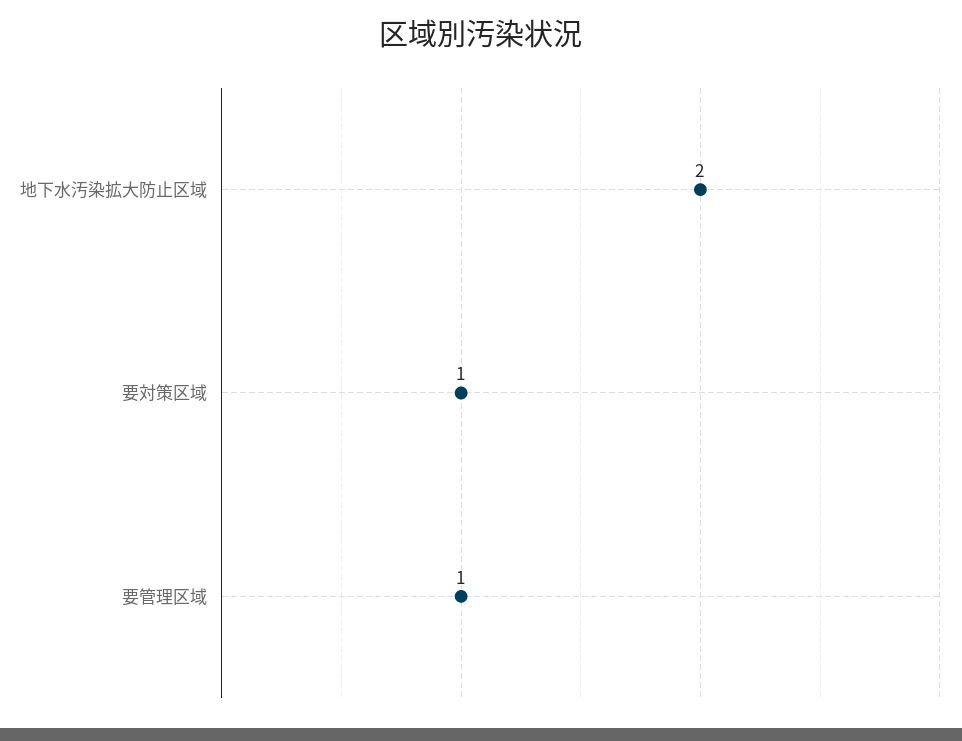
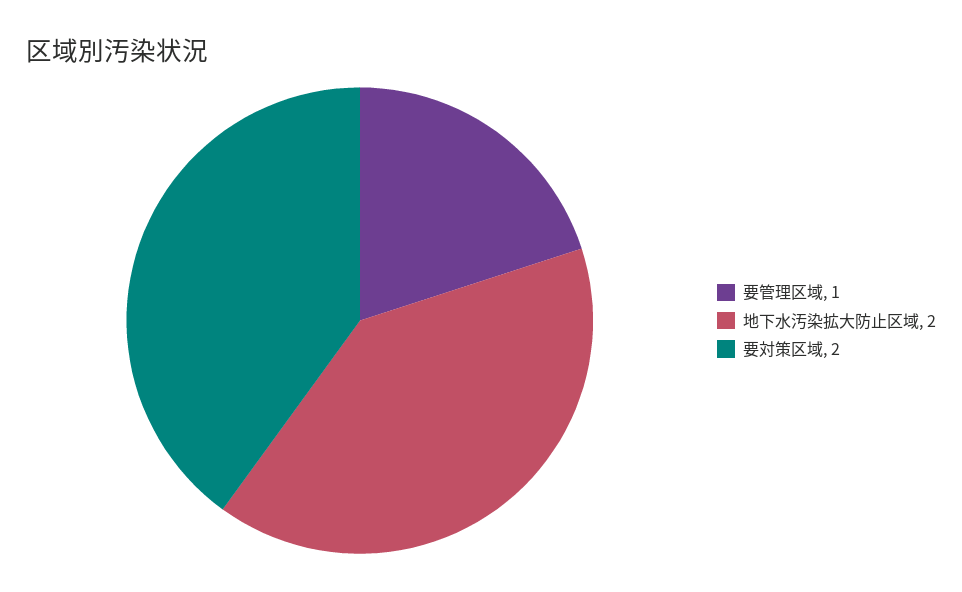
要対策区域: 1 -> 2

